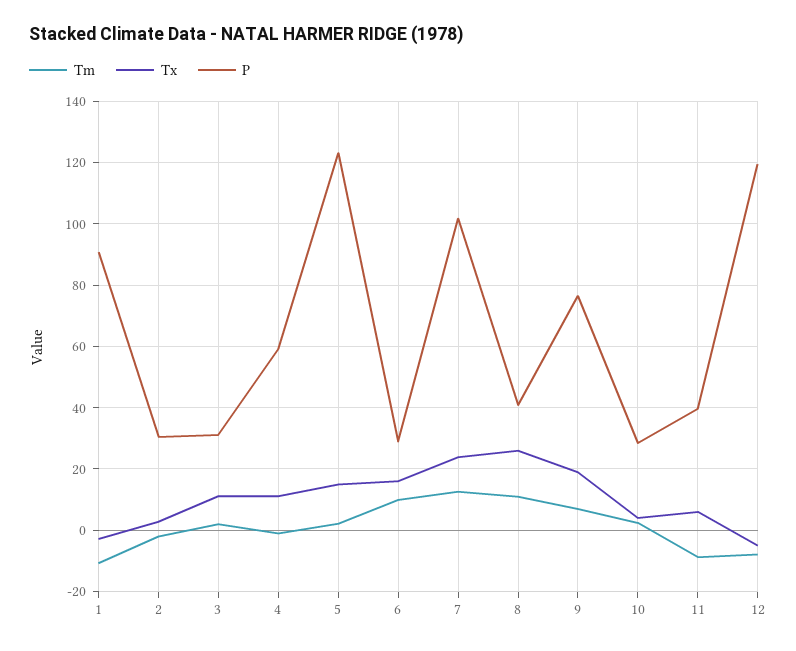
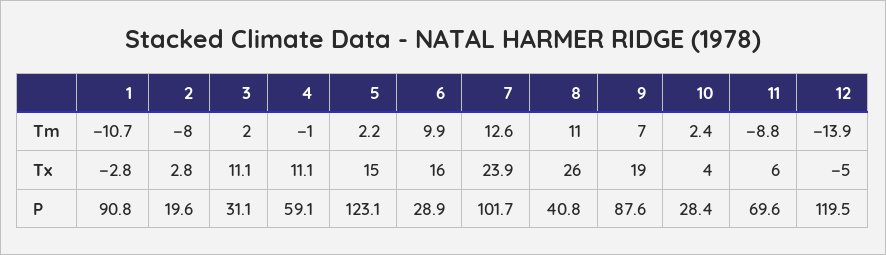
Tm, 2: -2 -> -8
P, 2: 30 -> 19.6
P, 9: 76 -> 87.6
P, 11: 40 -> 69.6
Tm, 12: -8 -> -13.9

